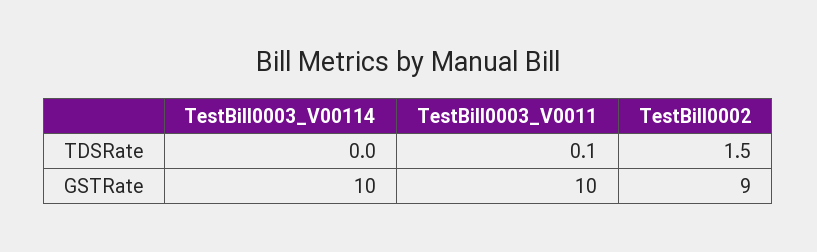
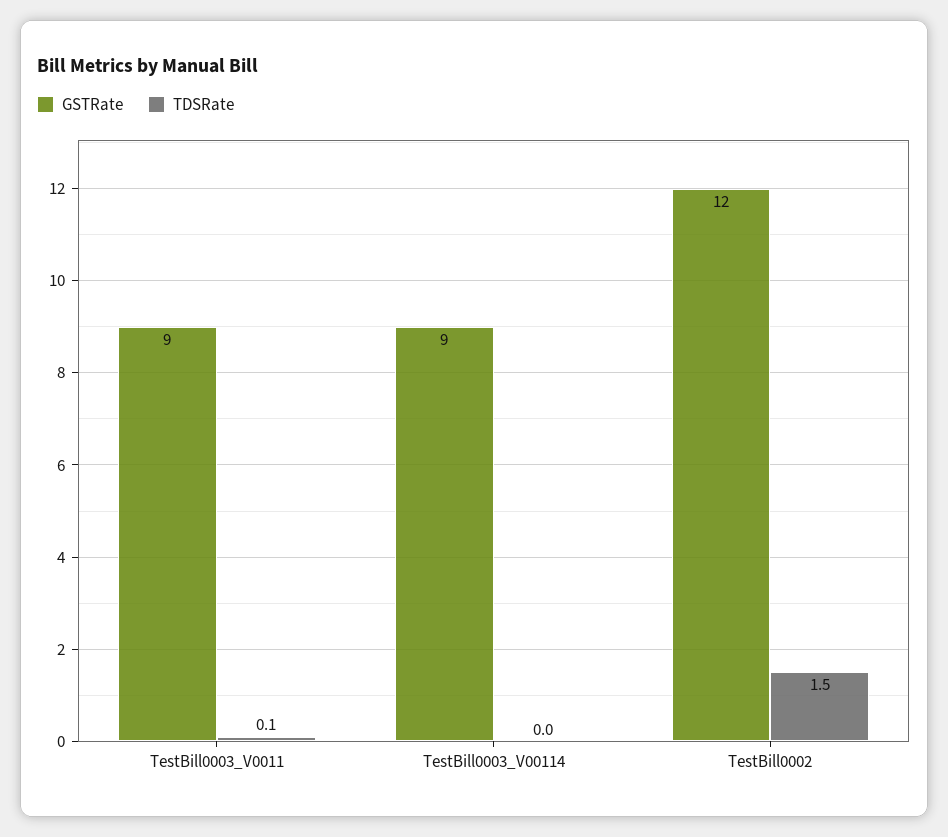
GSTRate, TestBill0003_V00114: 10 -> 9
GSTRate, TestBill0003_V0011: 10 -> 9
GSTRate, TestBill0002: 9 -> 12

